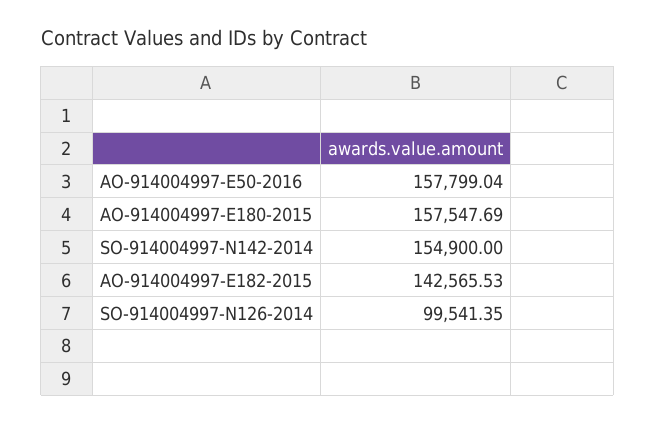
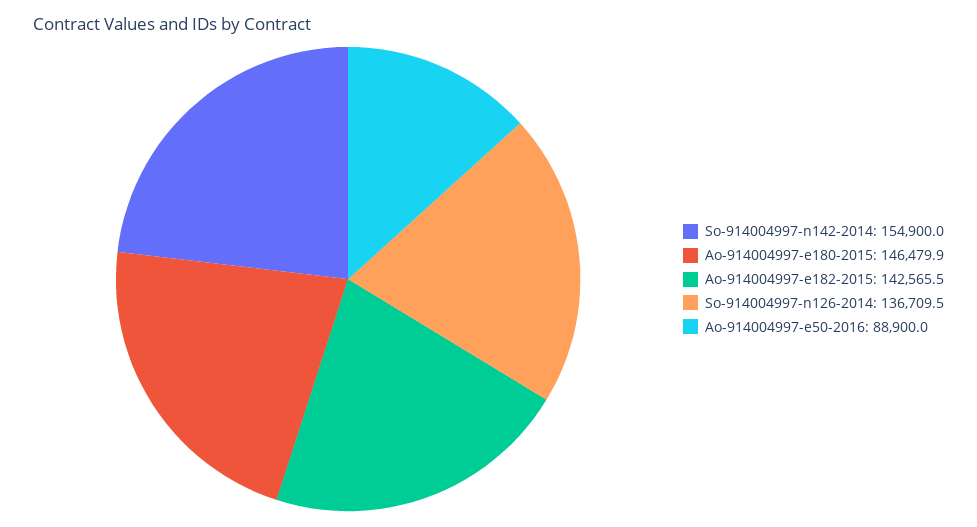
AO-914004997-E50-2016: 157799.04 -> 88900
AO-914004997-E180-2015: 157547.69 -> 146479.9
SO-914004997-N126-2014: 99541.35 -> 136709.5

